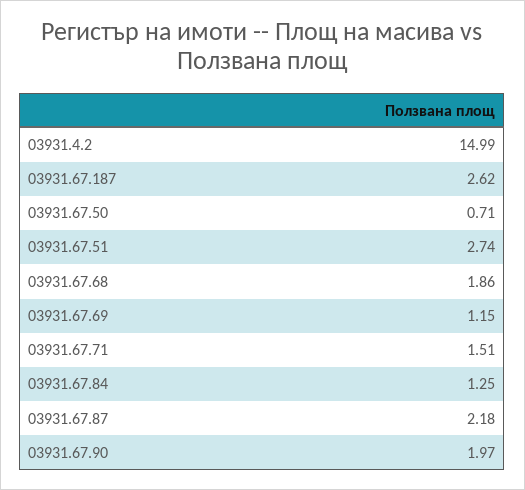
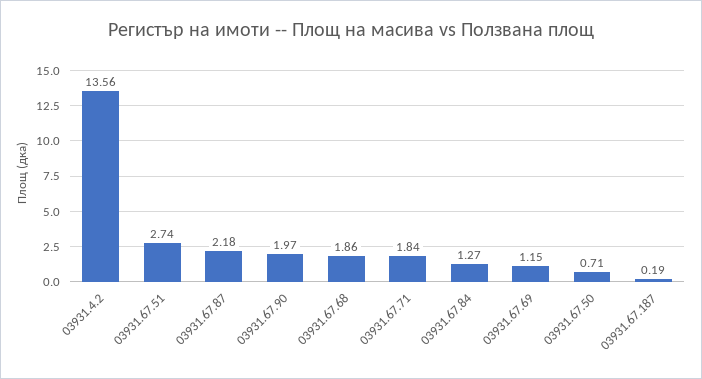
03931.4.2: 14.99 -> 13.56
03931.67.187: 2.62 -> 0.19
03931.67.71: 1.51 -> 1.84
03931.67.84: 1.25 -> 1.27

